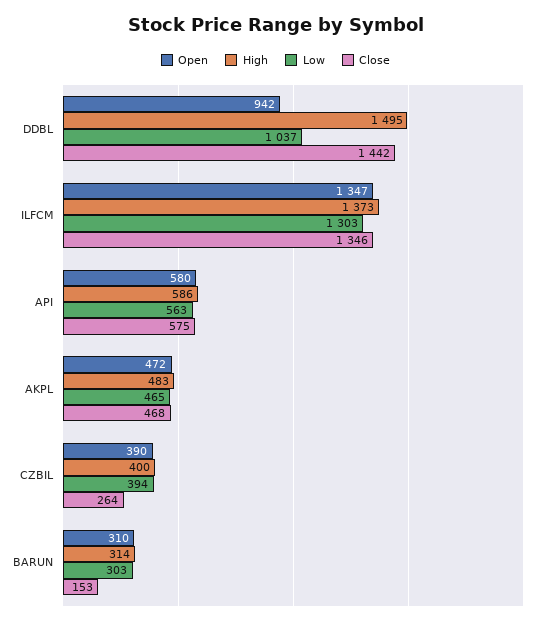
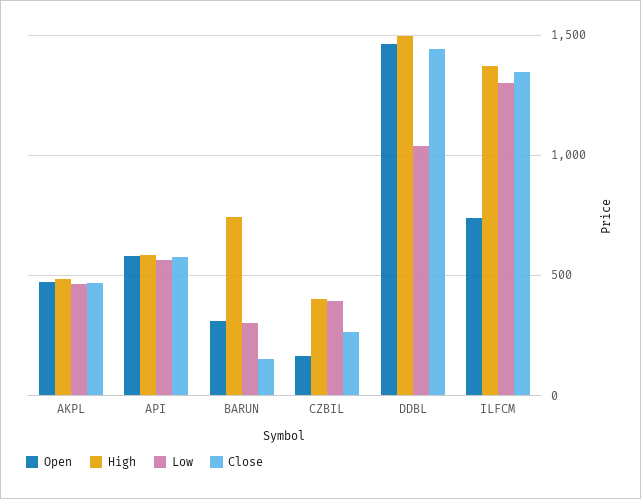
Open, DDBL: 942 -> 1450
Open, ILFCM: 1347 -> 750
Open, CZBIL: 390 -> 150
High, BARUN: 314 -> 750

